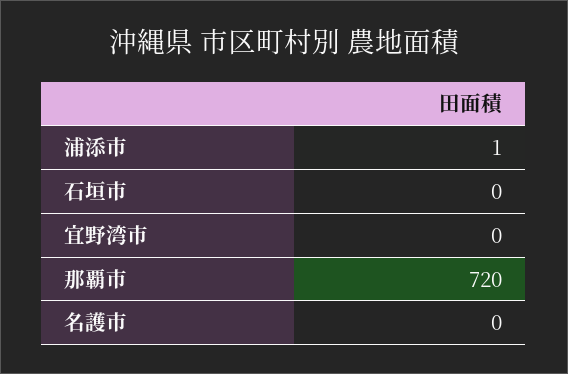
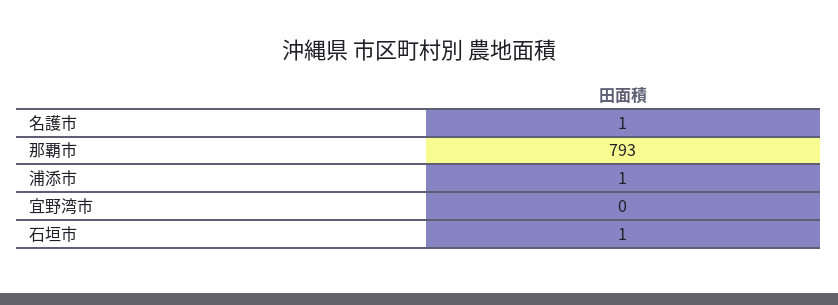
石垣市: 0 -> 1
那覇市: 720 -> 793
名護市: 0 -> 1

